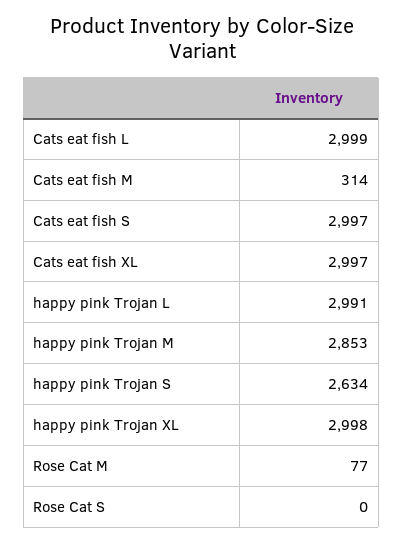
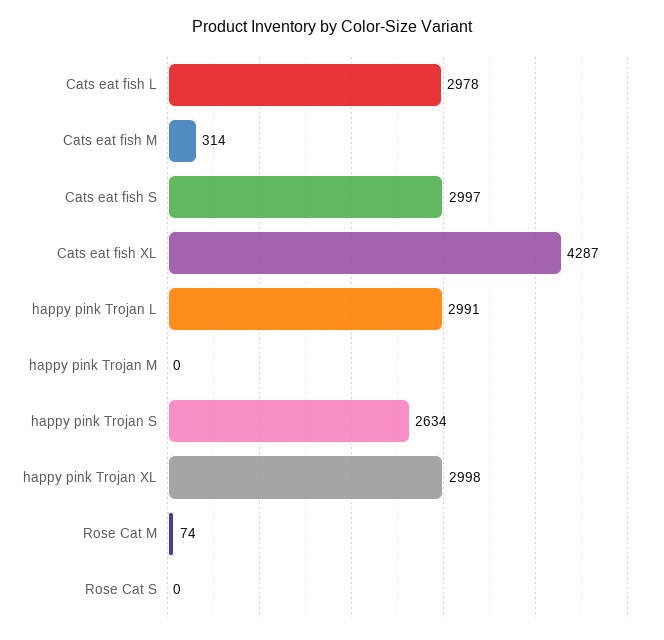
Cats eat fish L: 2999 -> 2978
Cats eat fish XL: 2997 -> 4287
happy pink Trojan M: 2853 -> 0
Rose Cat M: 77 -> 74

